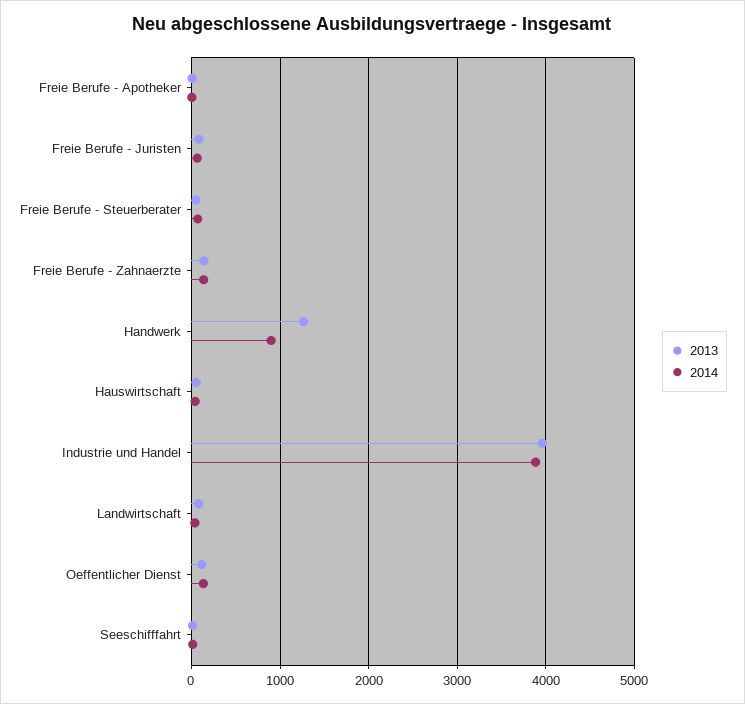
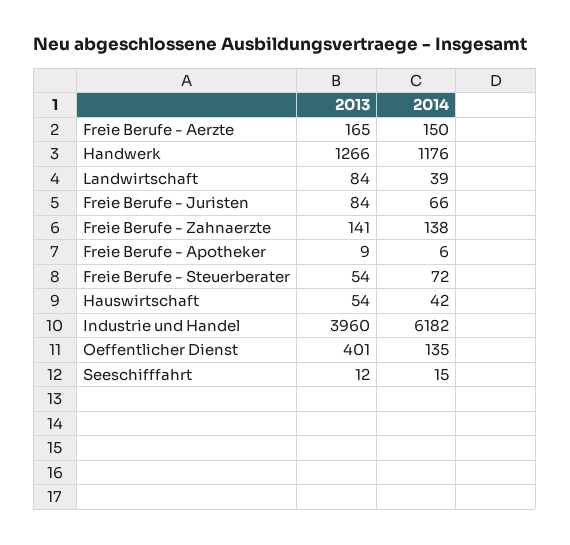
2014, Handwerk: 900 -> 1176
2014, Industrie und Handel: 3900 -> 6182
2013, Oeffentlicher Dienst: 100 -> 401
2013, Freie Berufe - Aerzte: none -> 165
2014, Freie Berufe - Aerzte: none -> 150

